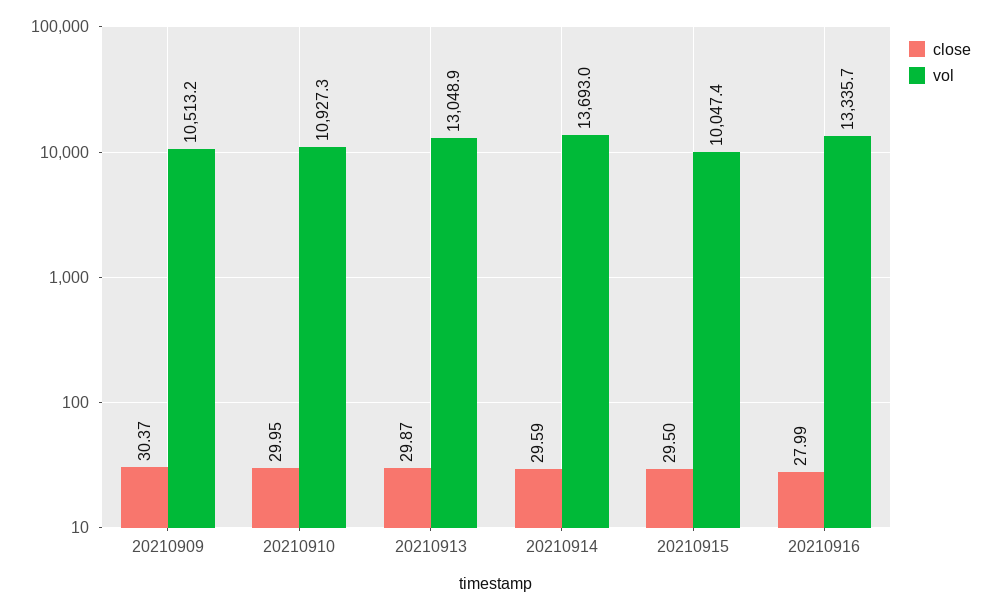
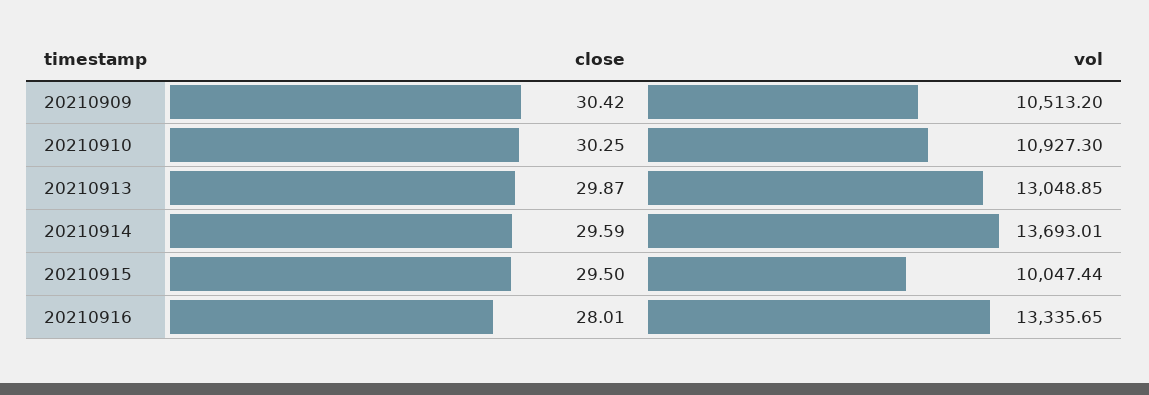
close, 20210909: 30.37 -> 30.42
close, 20210910: 29.95 -> 30.25
close, 20210916: 27.99 -> 28.01

